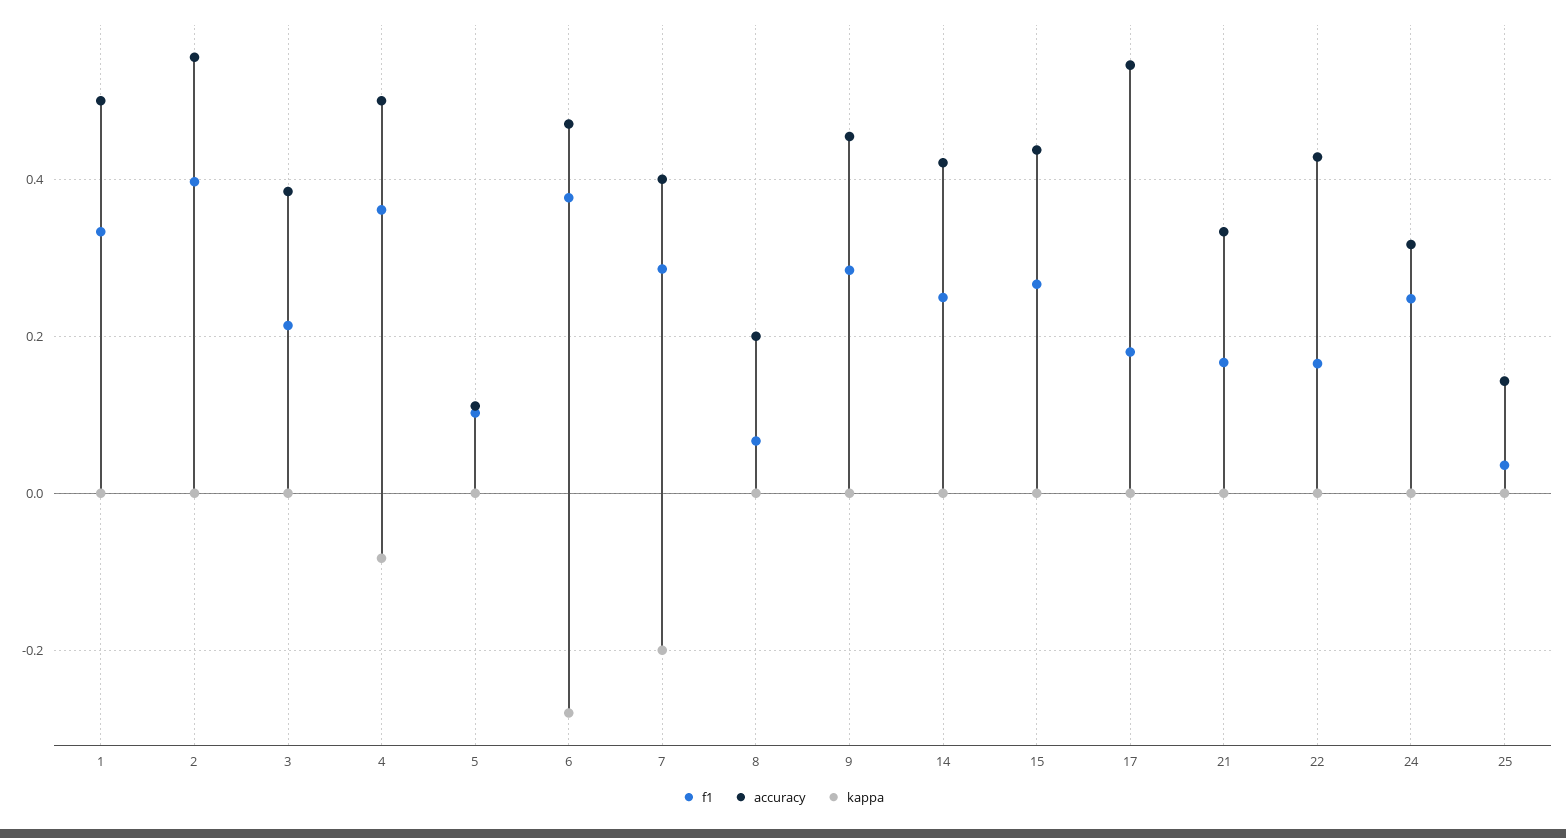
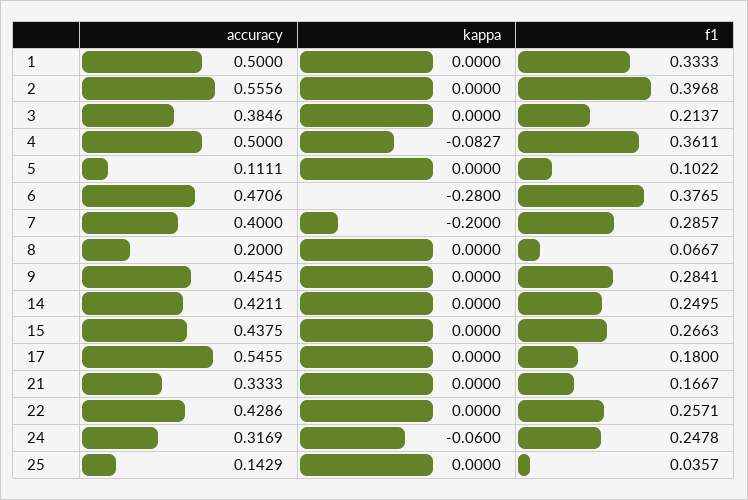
f1, 22: 0.16 -> 0.2571
kappa, 24: 0 -> -0.06

